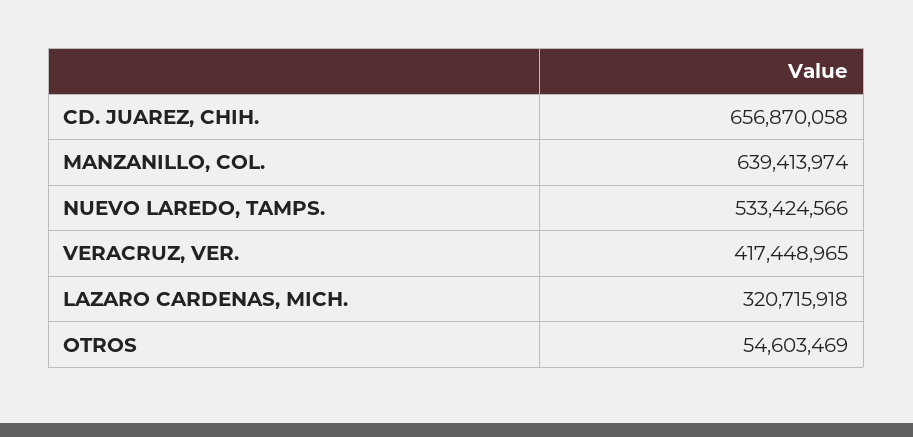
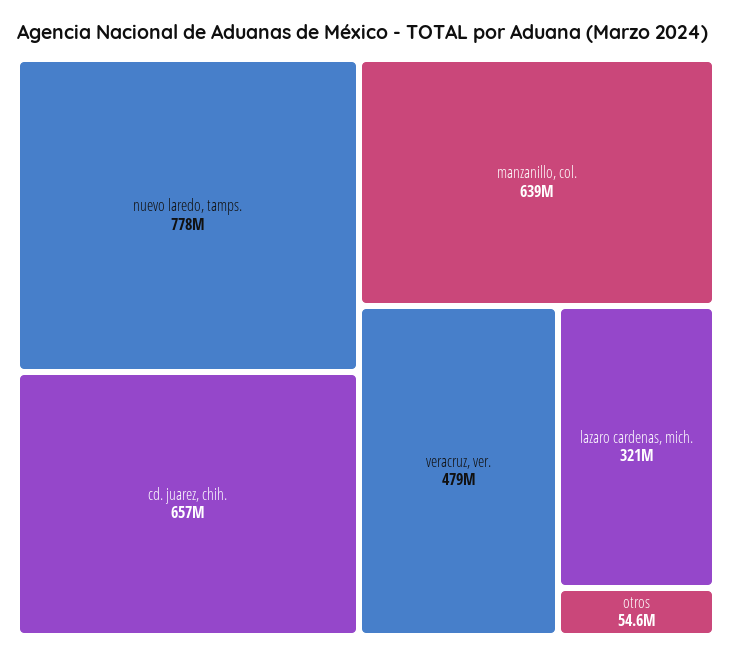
NUEVO LAREDO, TAMPS.: 533424566 -> 778000000
VERACRUZ, VER.: 417448965 -> 479000000

